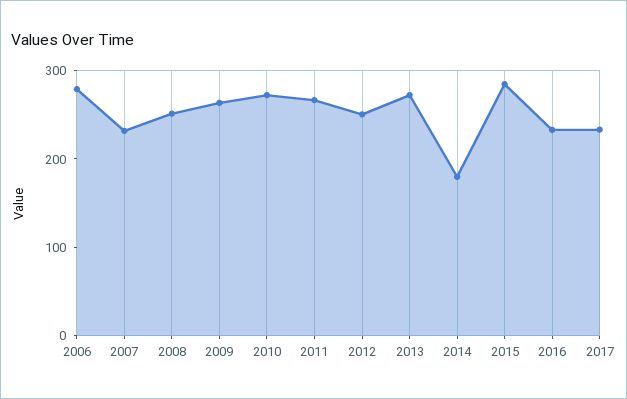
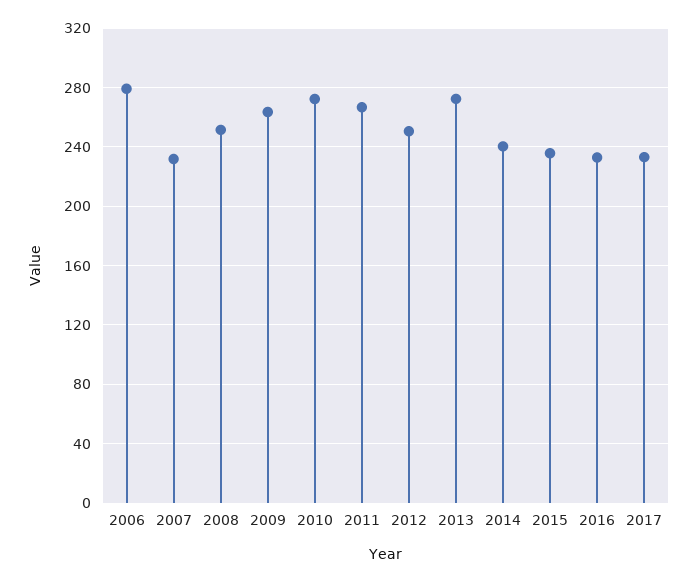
2014: 180 -> 240
2015: 280 -> 235

